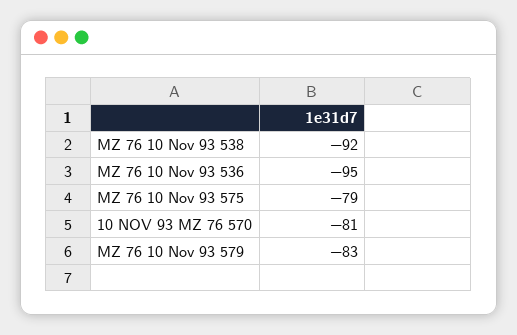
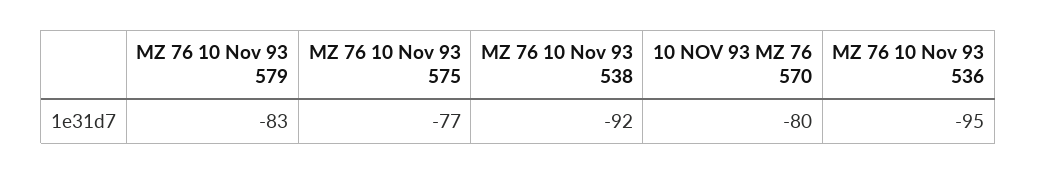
MZ 76 10 Nov 93 575: -79 -> -77
10 NOV 93 MZ 76 570: -81 -> -80

